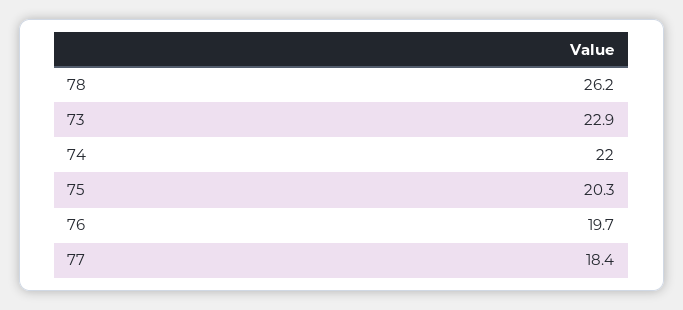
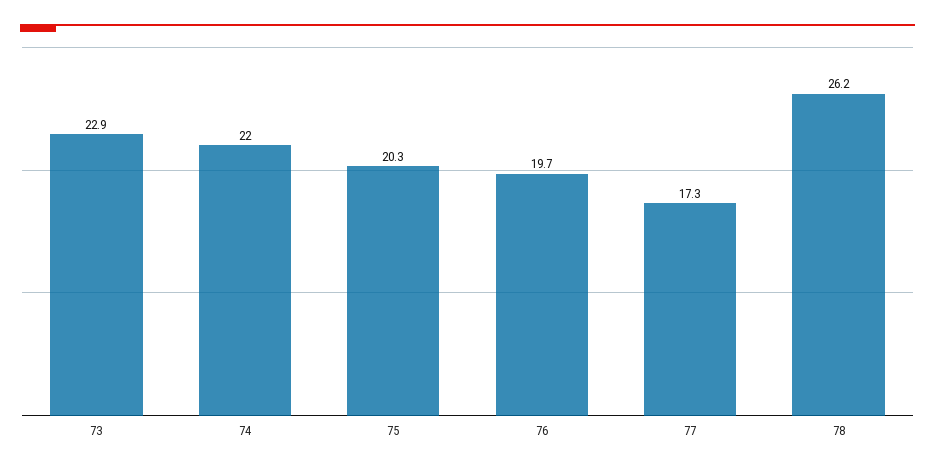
77: 18.4 -> 17.3

